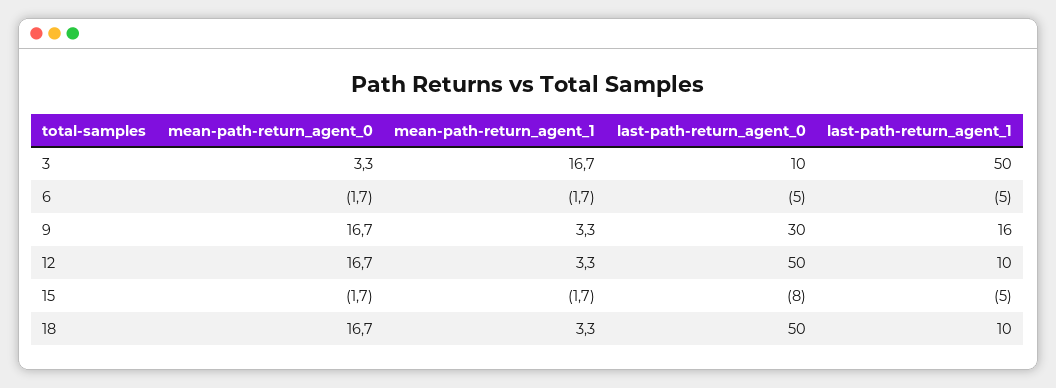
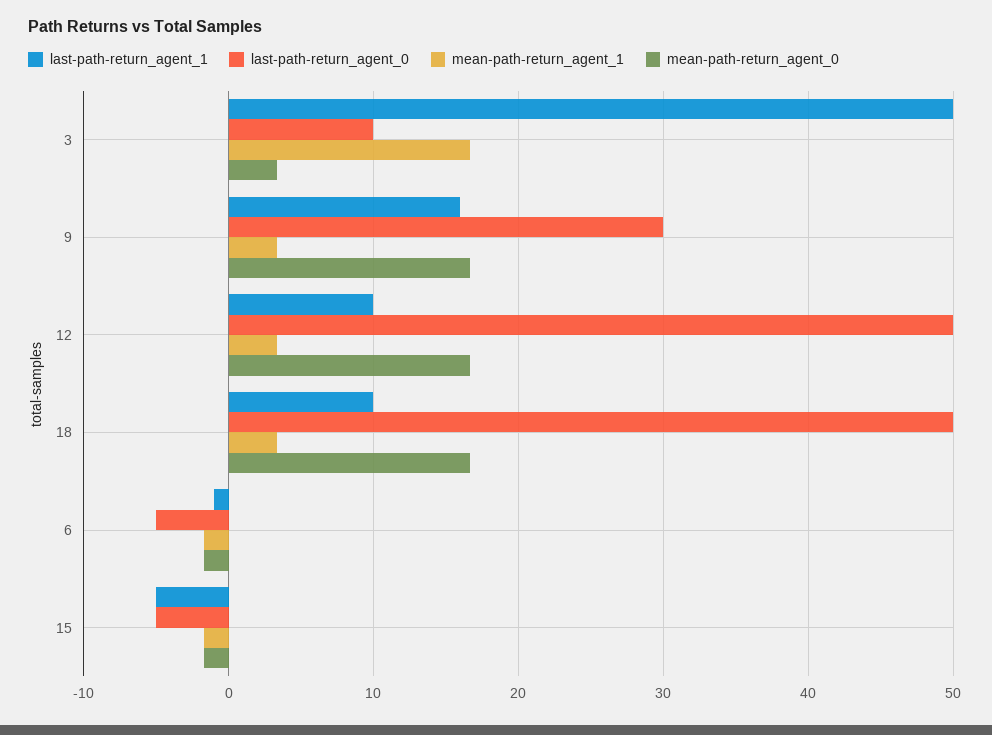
last-path-return_agent_1, 6: -5 -> -1
last-path-return_agent_0, 15: -8 -> -5

